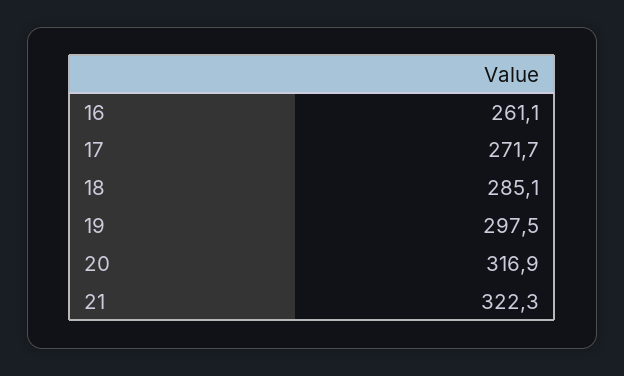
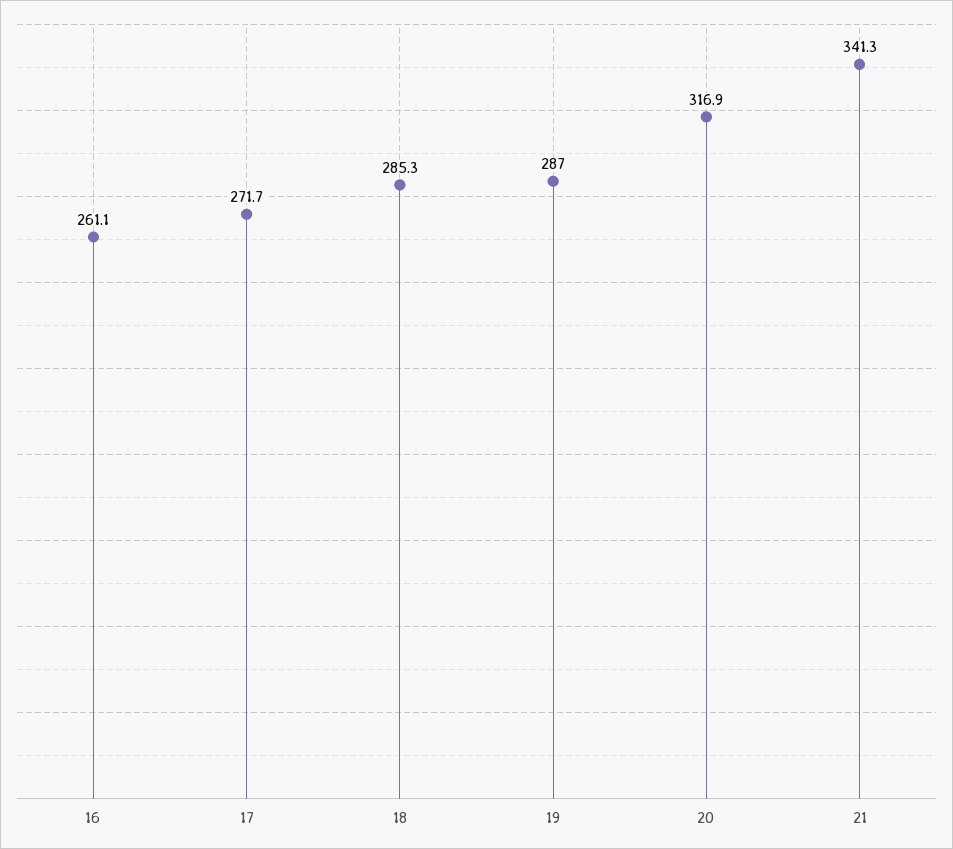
18: 285.1 -> 285.3
19: 297.5 -> 287
21: 322.3 -> 341.3

